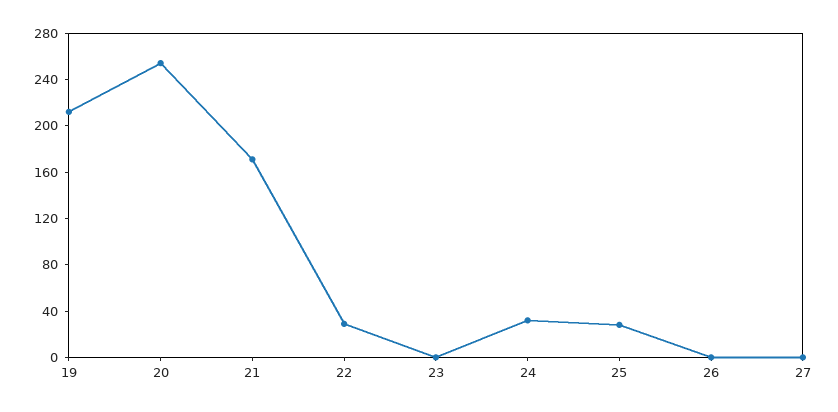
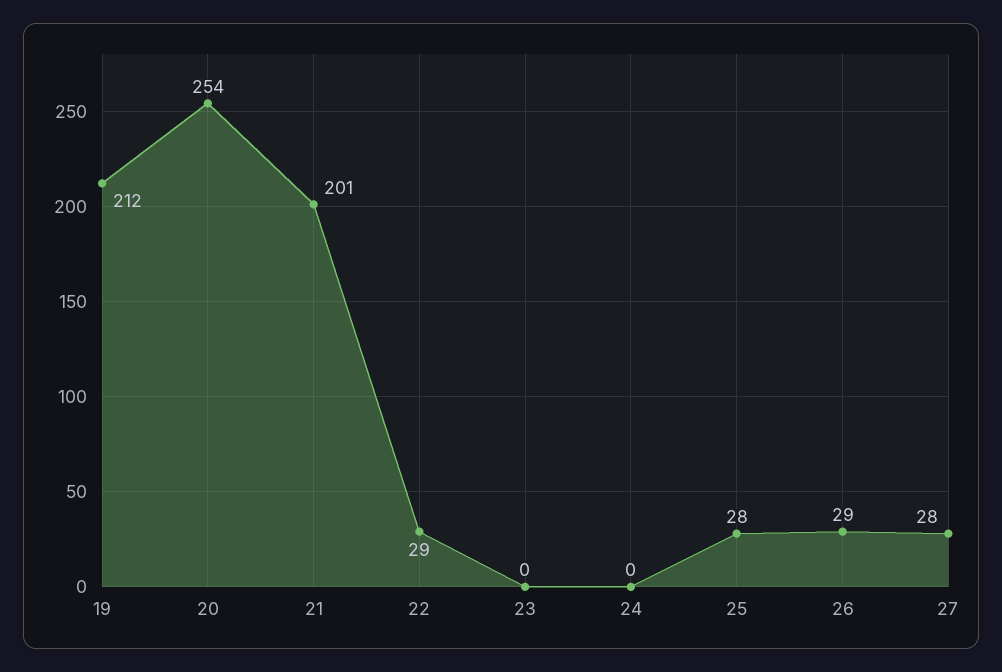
21: 170 -> 201
24: 30 -> 0
26: 0 -> 29
27: 0 -> 28

